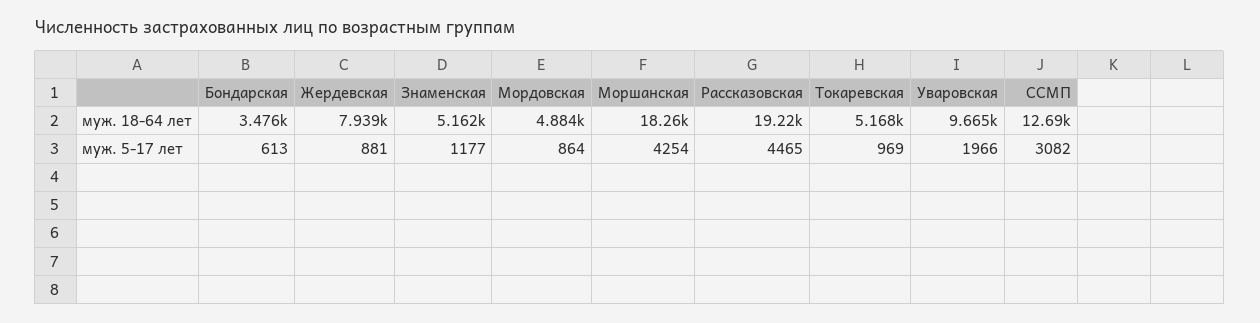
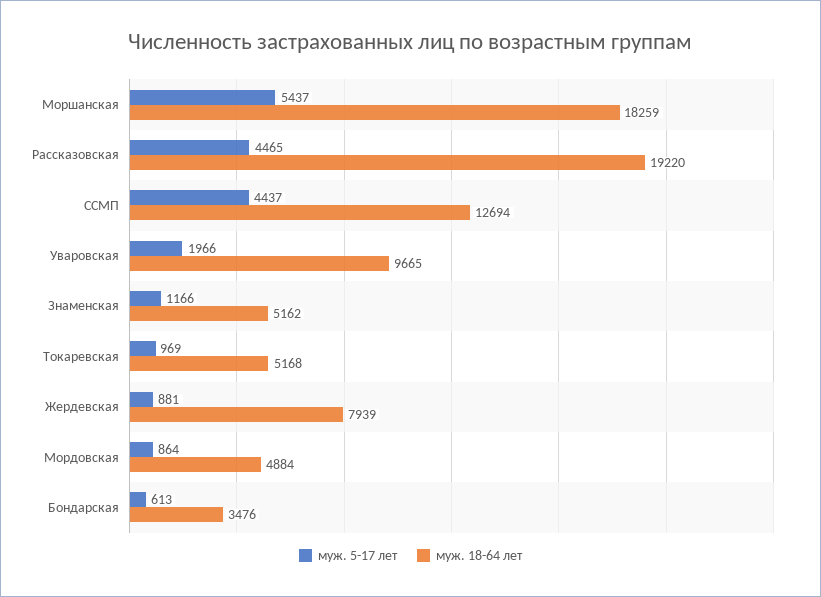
муж. 5-17 лет, Знаменская: 1177 -> 1166
муж. 5-17 лет, Моршанская: 4254 -> 5437
муж. 5-17 лет, ССМП: 3082 -> 4437

